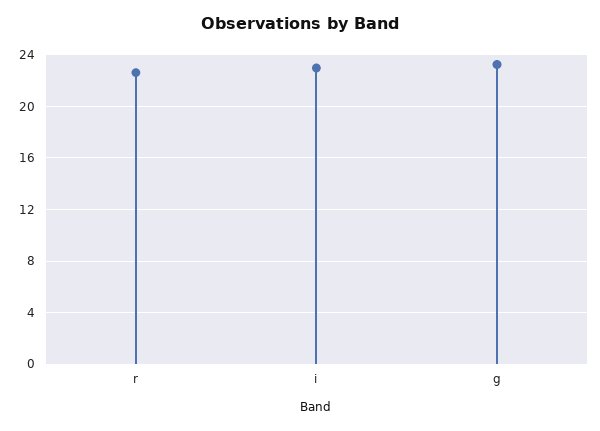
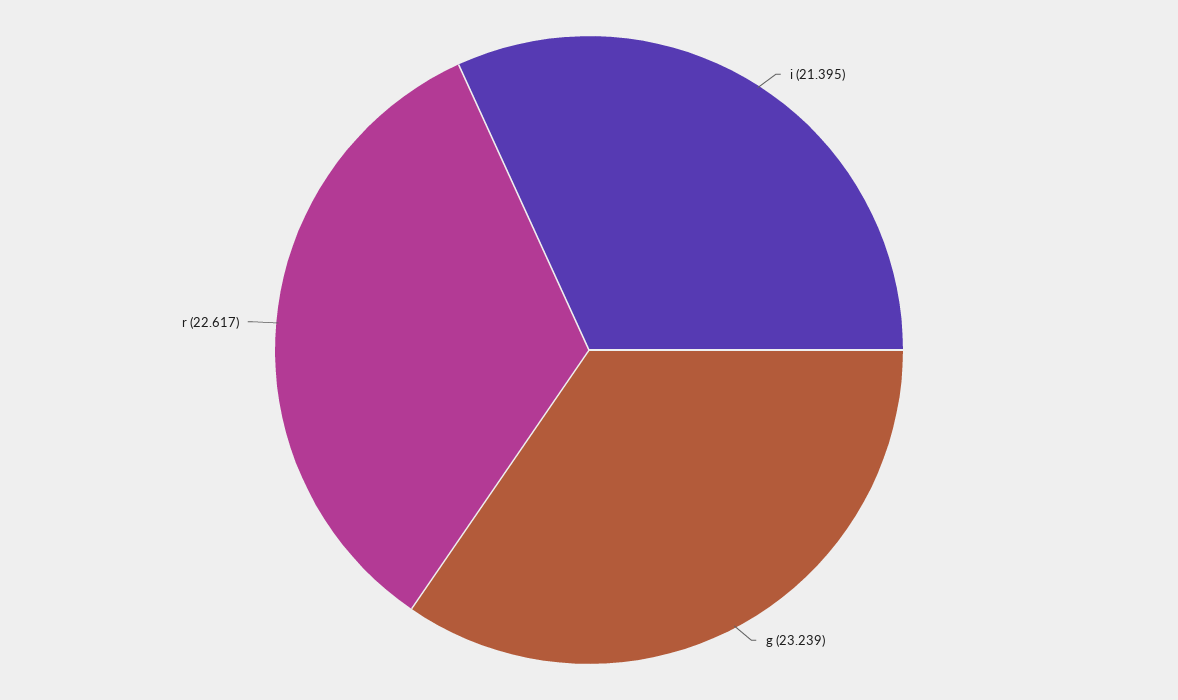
i: 23 -> 21.395

